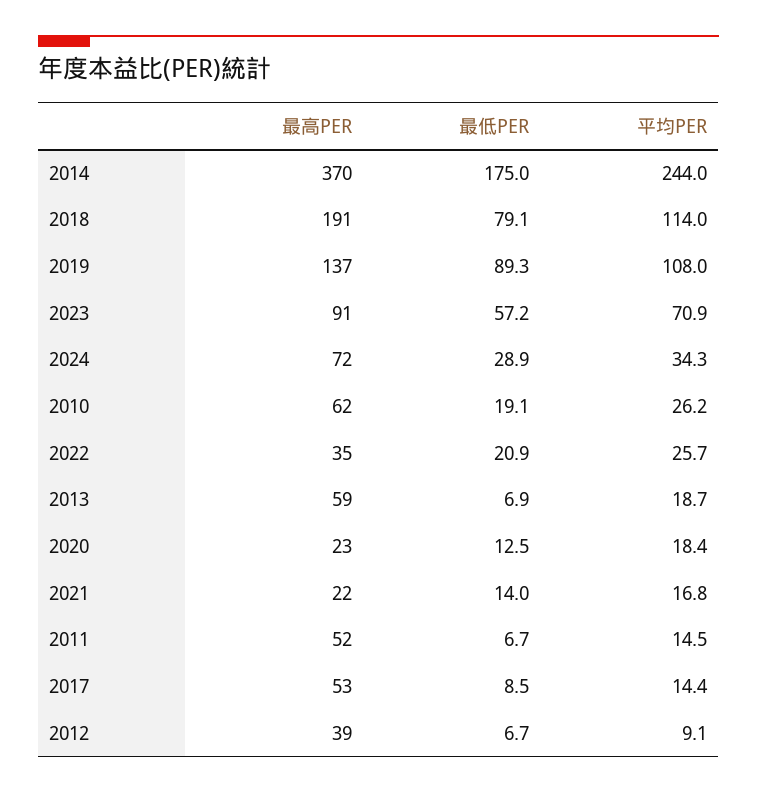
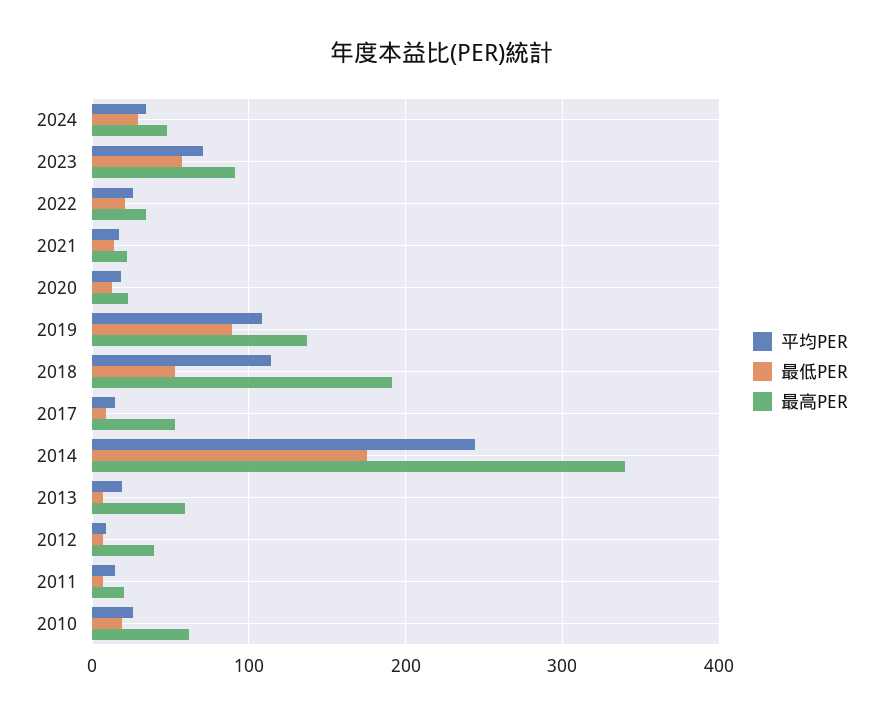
最高PER, 2014: 370 -> 340
最低PER, 2018: 79.1 -> 50
最高PER, 2024: 72 -> 50
最高PER, 2011: 52 -> 20

